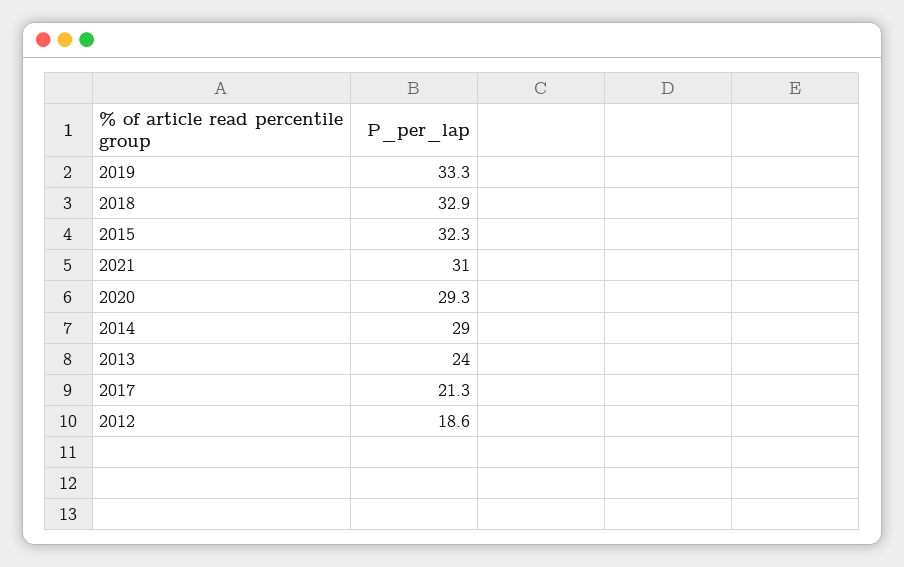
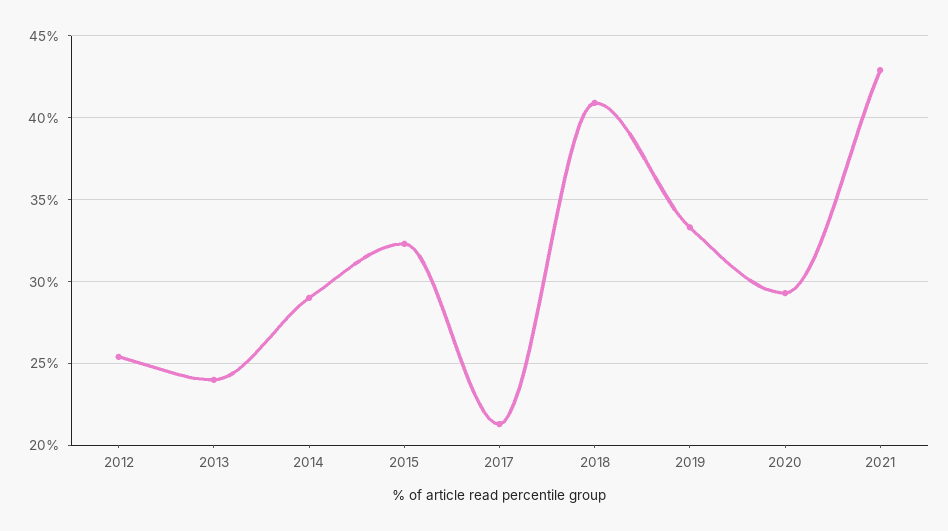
2018: 32.9 -> 41
2021: 31 -> 43
2012: 18.6 -> 25.5

